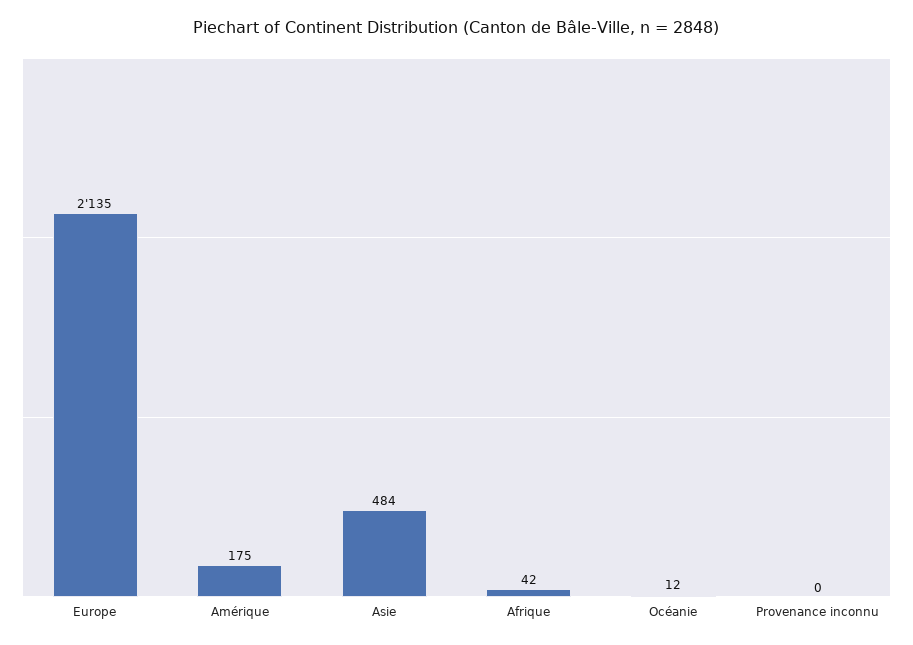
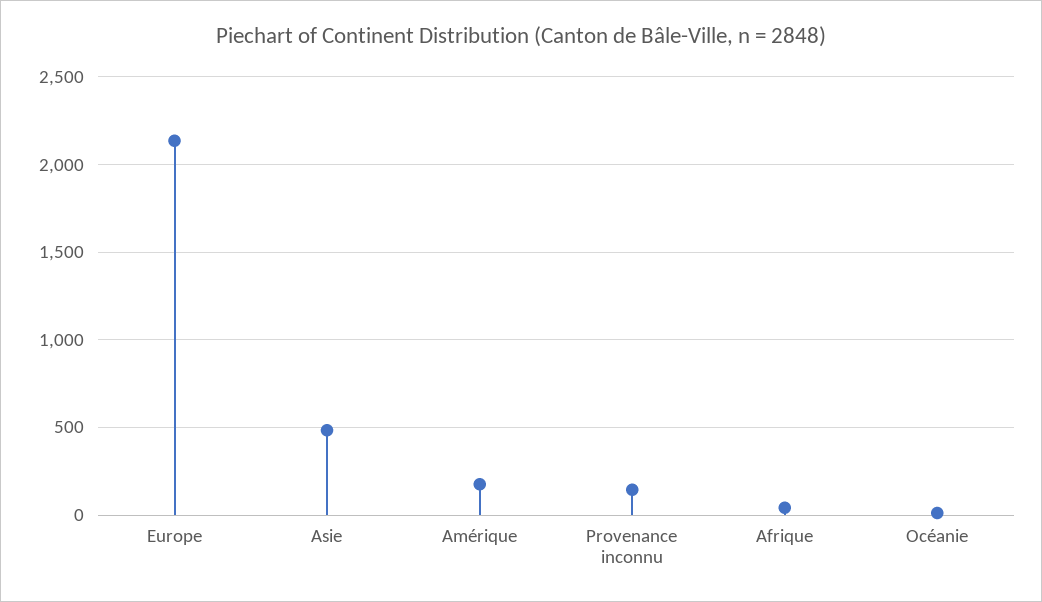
Provenance inconnu: 0 -> 150

